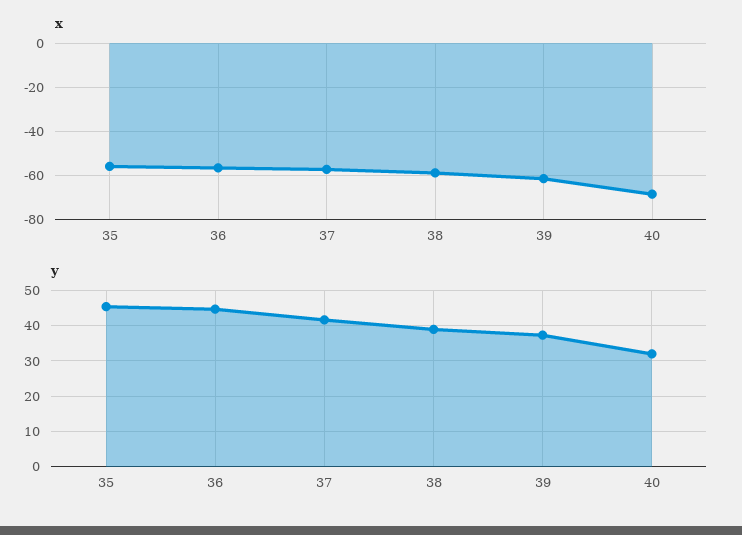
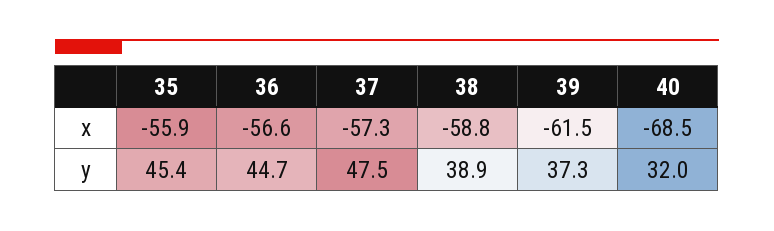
y, 37: 42 -> 47.5

